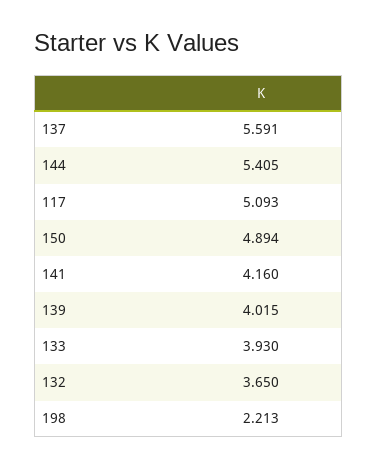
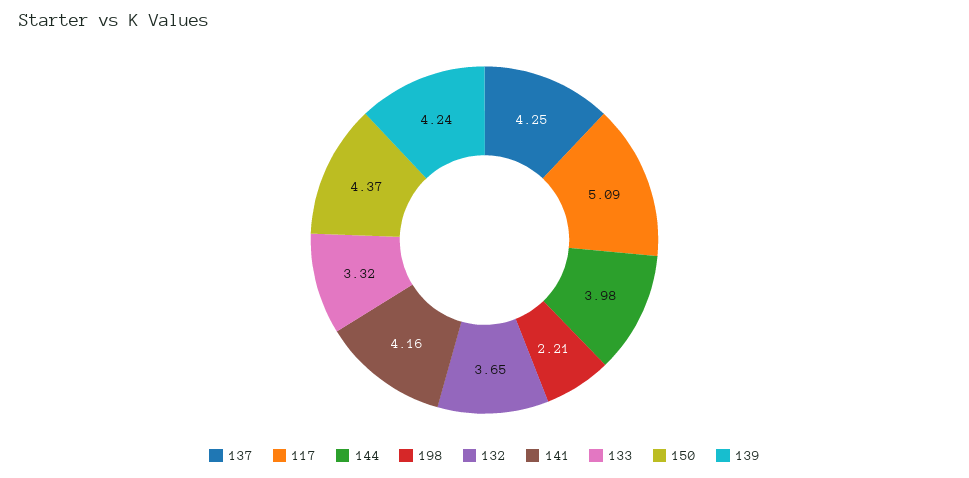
137: 5.591 -> 4.25
144: 5.405 -> 3.98
150: 4.894 -> 4.37
139: 4.015 -> 4.24
133: 3.93 -> 3.32

